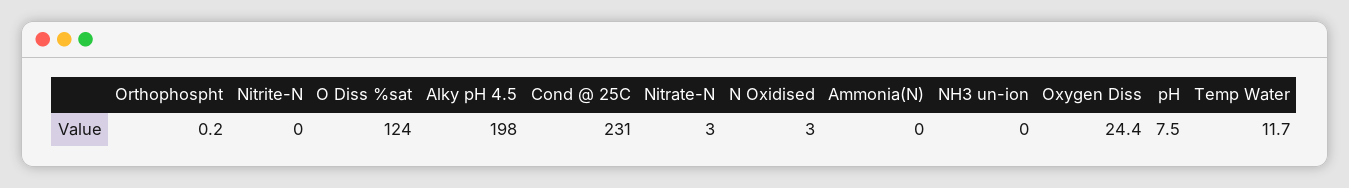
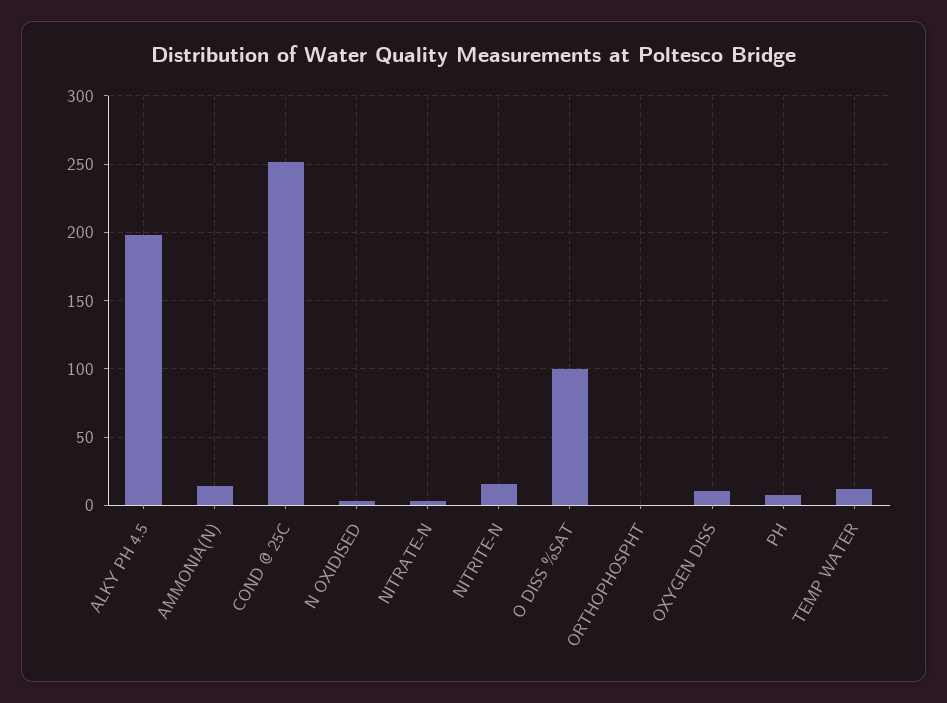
Nitrite-N: 0 -> 15
O Diss %sat: 124 -> 100
Cond @ 25C: 231 -> 250
Ammonia(N): 0 -> 15
NH3 un-ion: 0 -> none
Oxygen Diss: 24.4 -> 10

